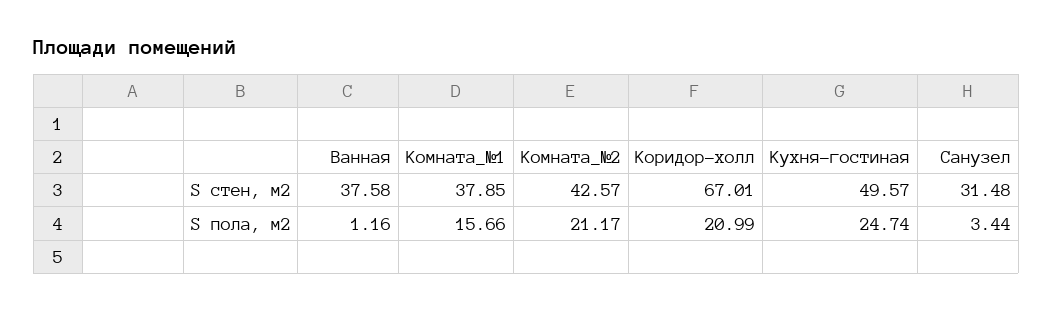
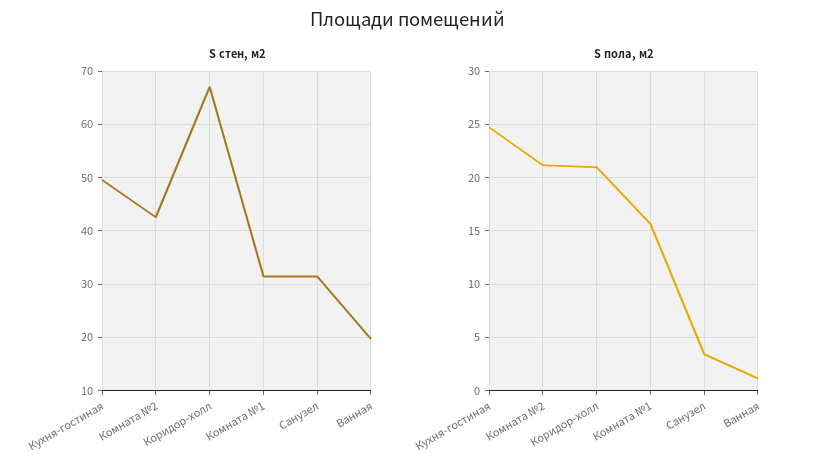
S стен, м2, Ванная: 37.58 -> 20
S стен, м2, Комната_№1: 37.85 -> 32

